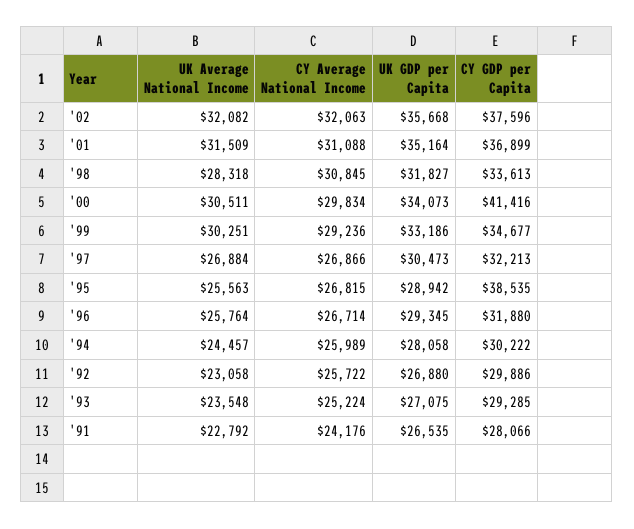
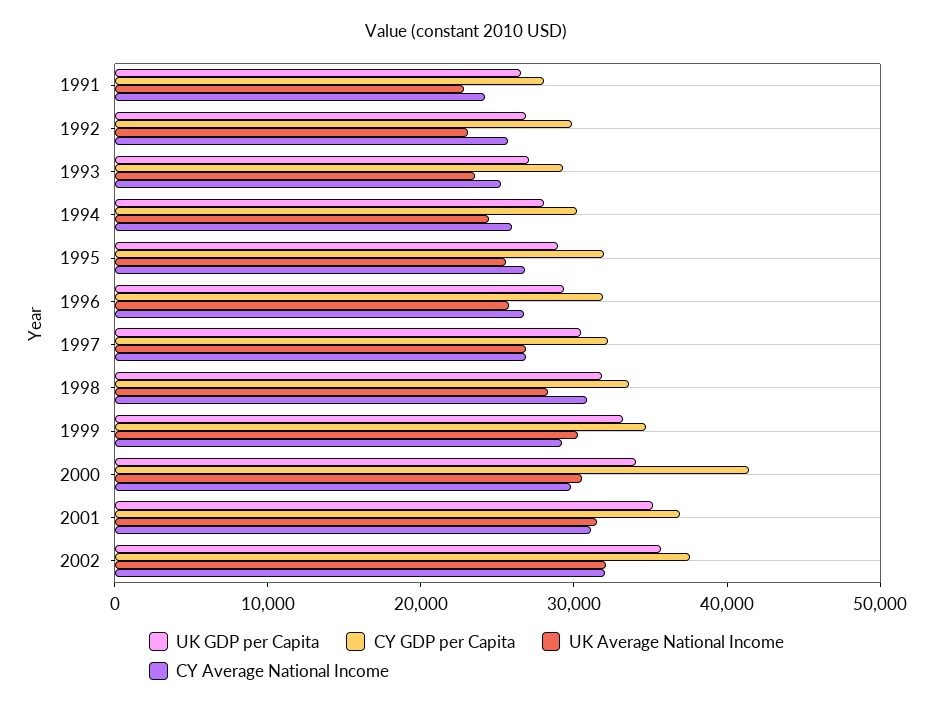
CY GDP per Capita, '95: 38535 -> 32000

